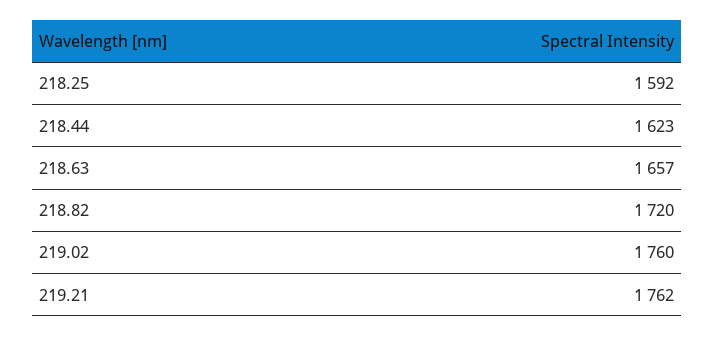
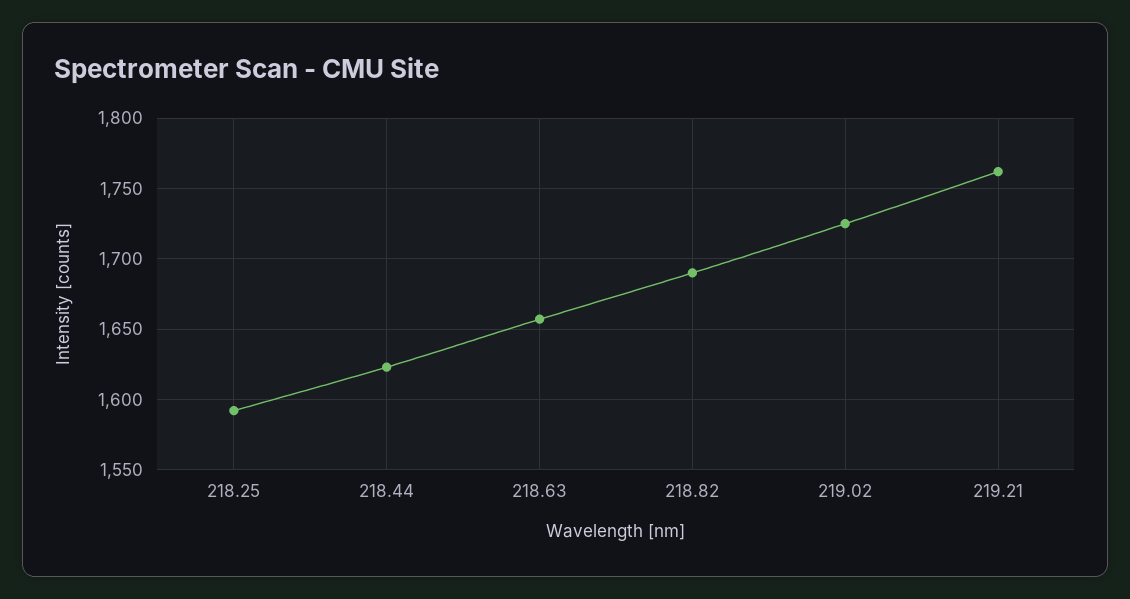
218.82: 1720 -> 1690
219.02: 1760 -> 1725

